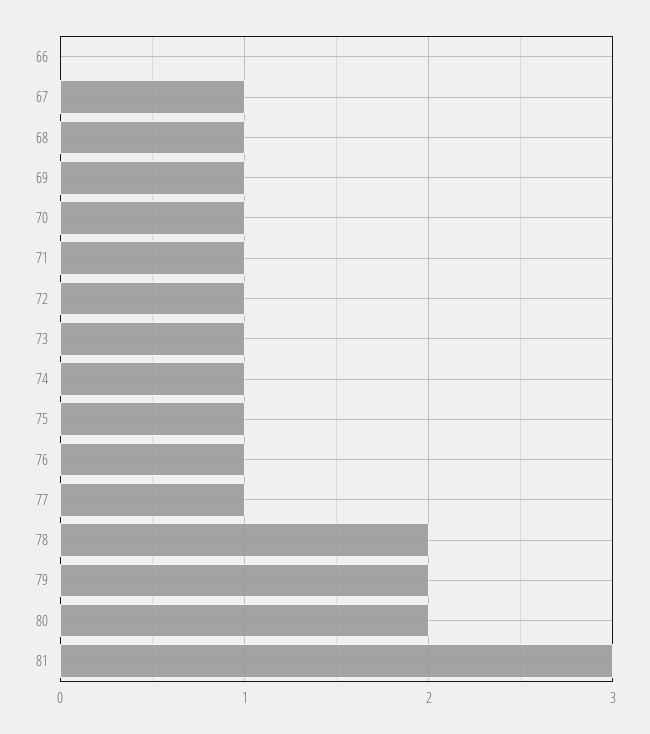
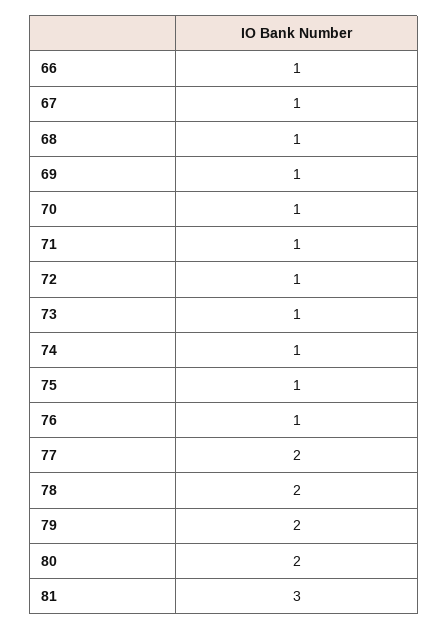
66: 0 -> 1
77: 1 -> 2

